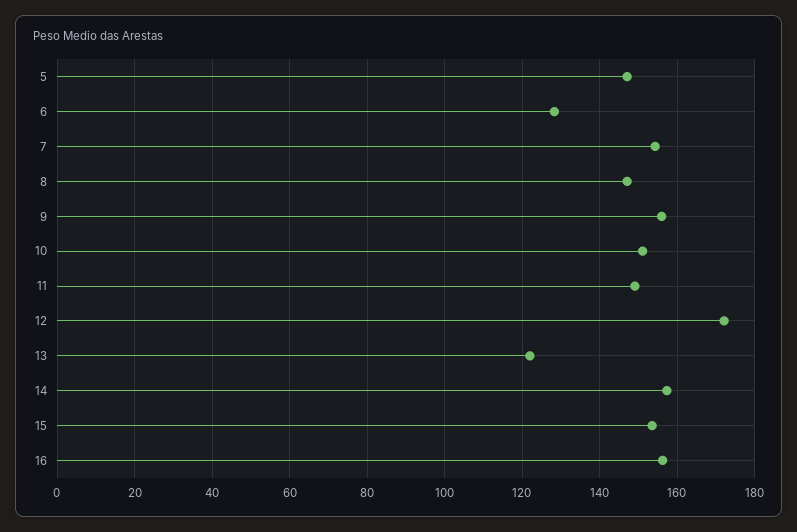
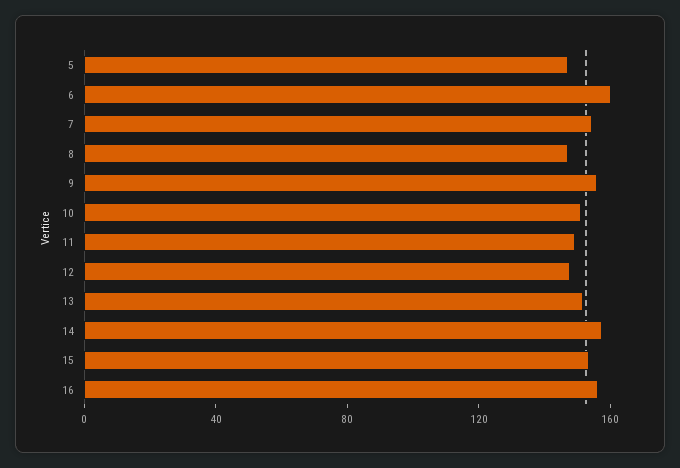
6: 128 -> 160
12: 172 -> 150
13: 122 -> 150

